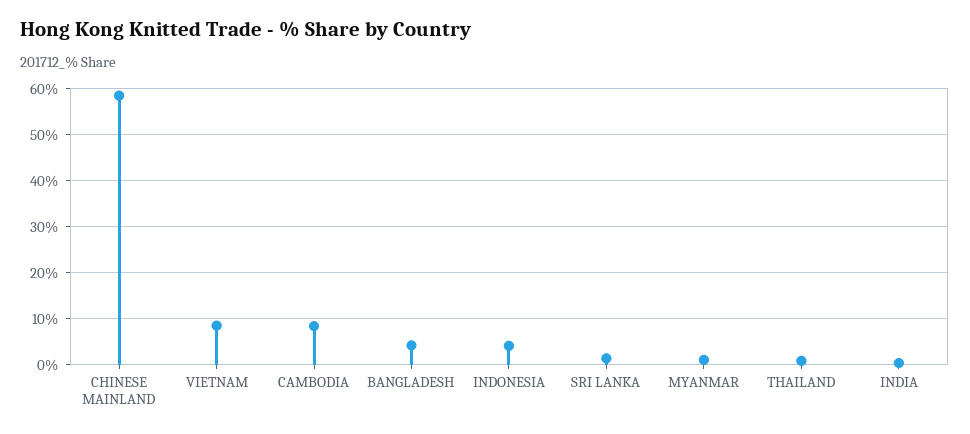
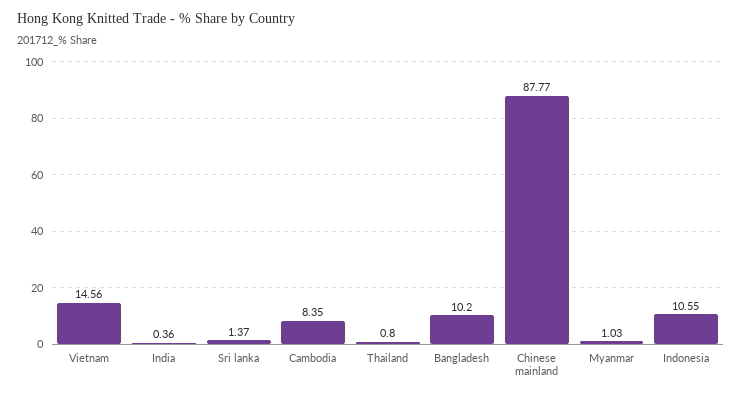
CHINESE MAINLAND: 58 -> 87.77
VIETNAM: 8 -> 14.56
BANGLADESH: 4 -> 10.2
INDONESIA: 4 -> 10.55

